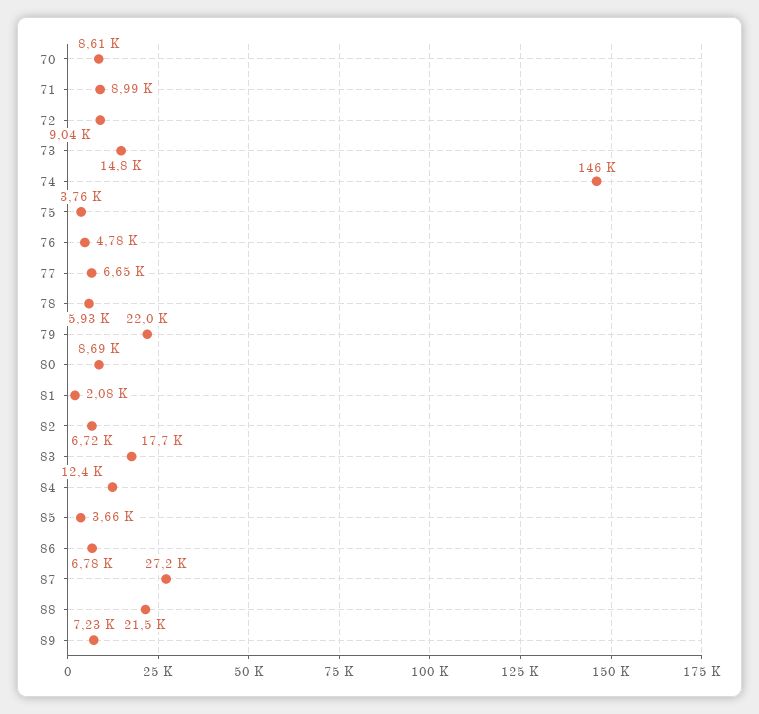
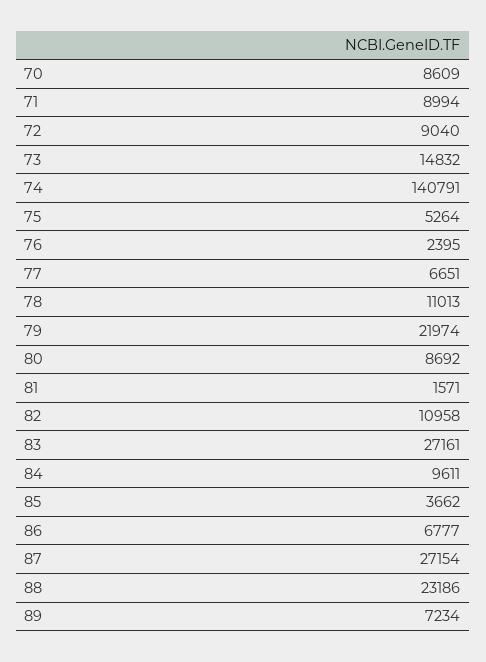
74: 146000 -> 140791
75: 3760 -> 5264
76: 4780 -> 2395
78: 5930 -> 11013
81: 2080 -> 1571
82: 6720 -> 10958
83: 17700 -> 27161
84: 12400 -> 9611
88: 21500 -> 23186

